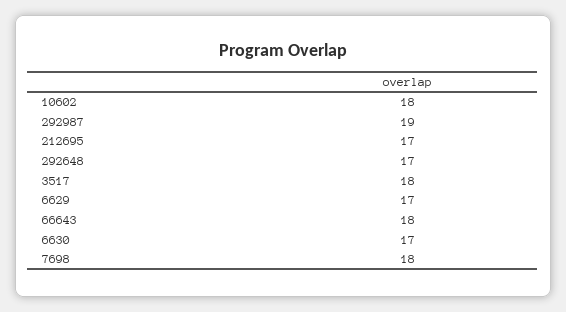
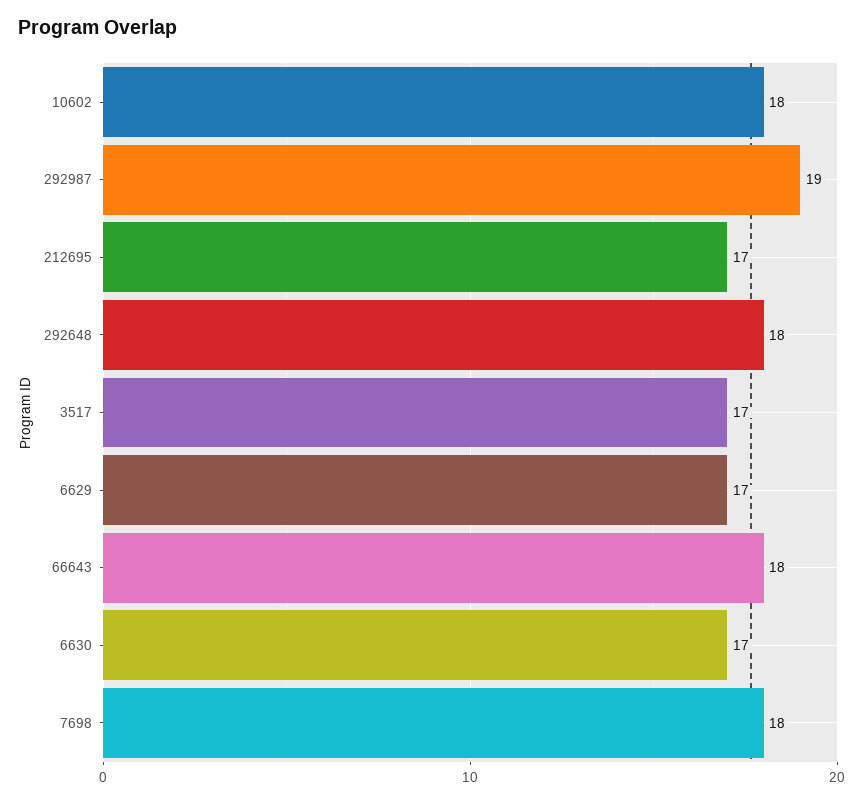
292648: 17 -> 18
3517: 18 -> 17

